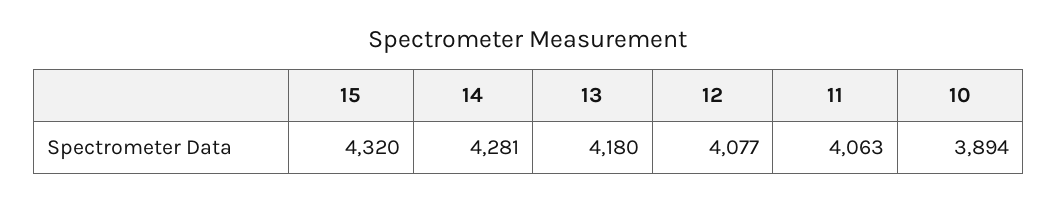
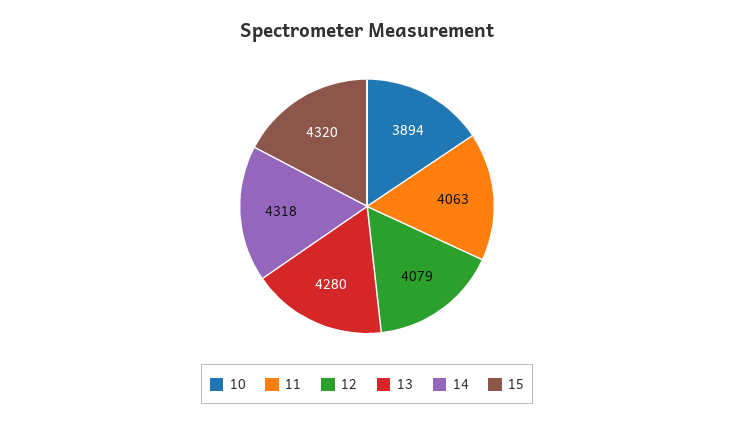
14: 4281 -> 4318
13: 4180 -> 4280
12: 4077 -> 4079

